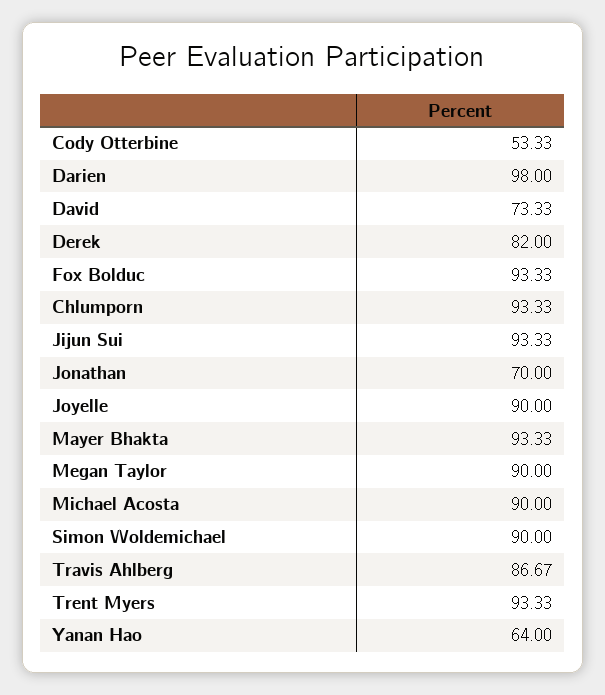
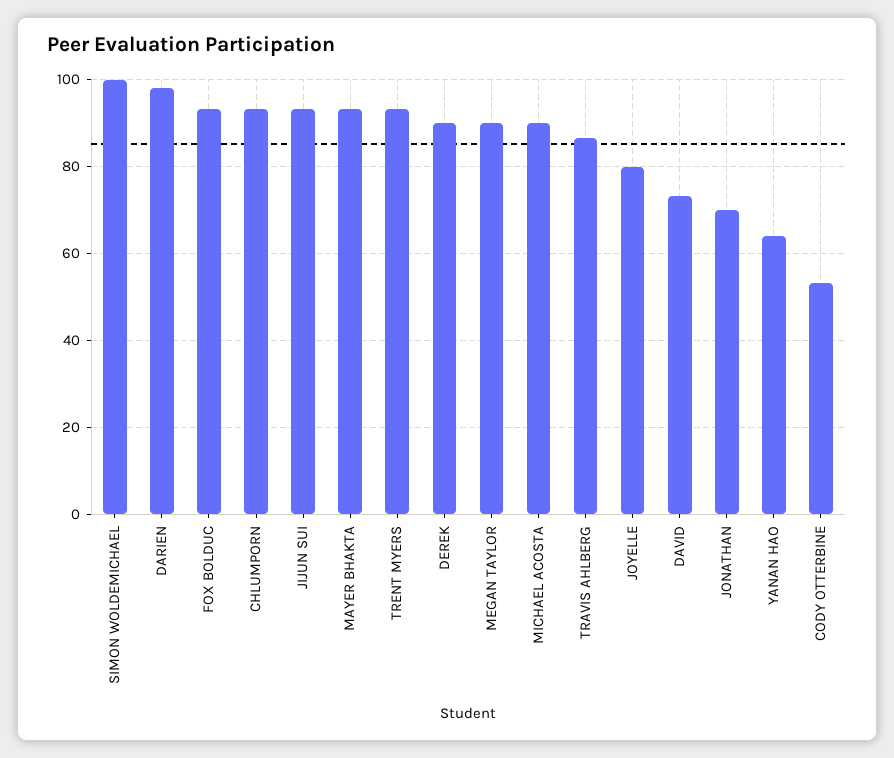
Derek: 82 -> 90
Joyelle: 90 -> 80
Simon Woldemichael: 90 -> 100

